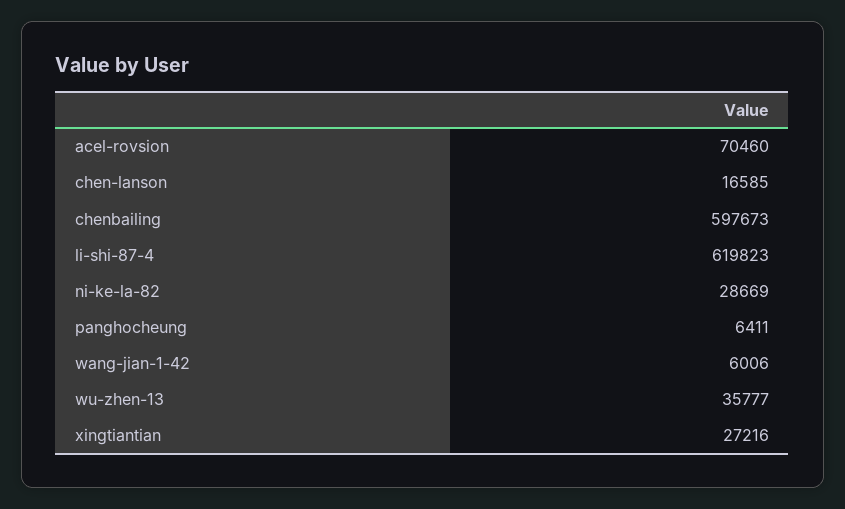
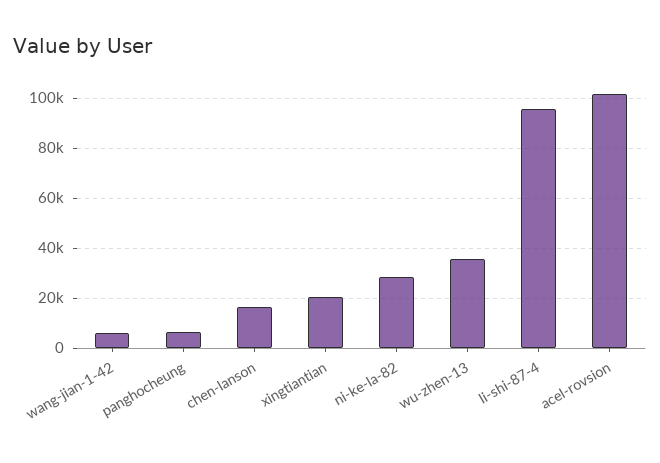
acel-rovsion: 70460 -> 102500
chenbailing: 597673 -> none
li-shi-87-4: 619823 -> 95000
xingtiantian: 27216 -> 20000

